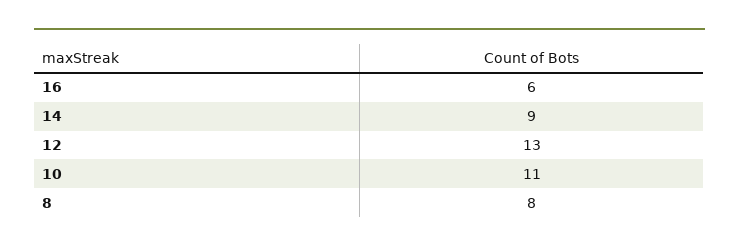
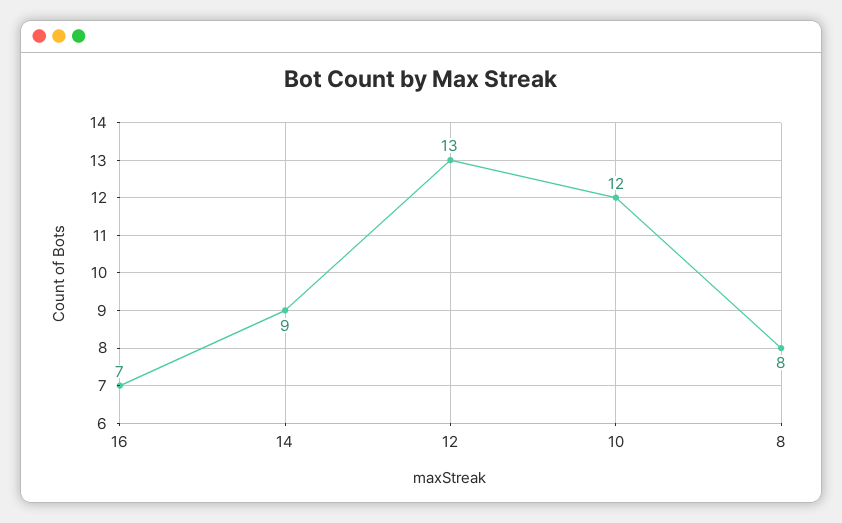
16: 6 -> 7
10: 11 -> 12

